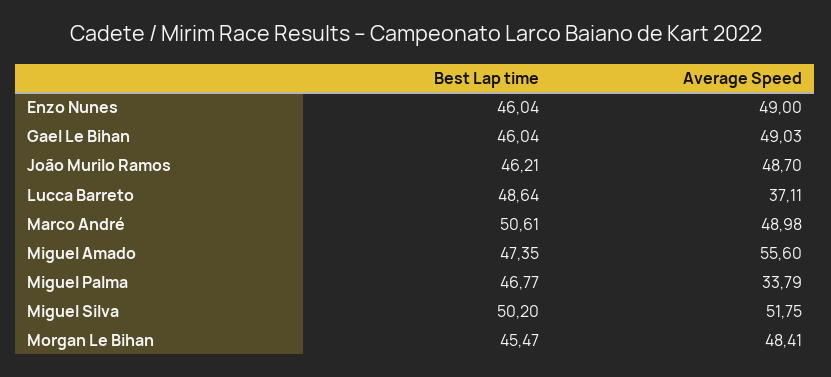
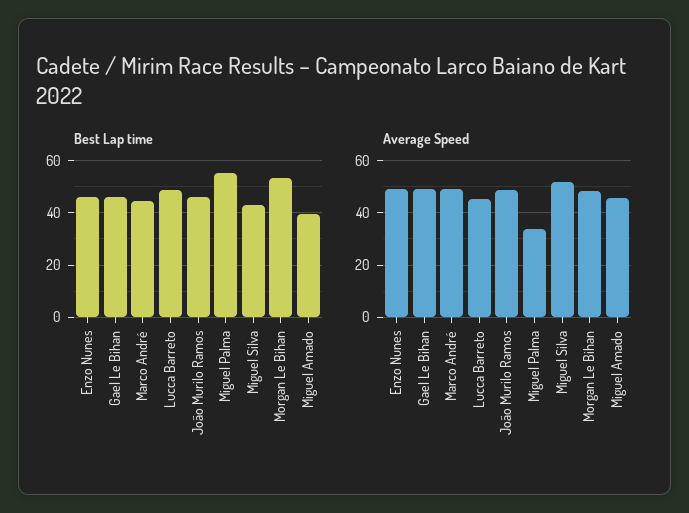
Average Speed, Lucca Barreto: 37.11 -> 45
Best Lap time, Marco André: 50.61 -> 45
Best Lap time, Miguel Amado: 47.35 -> 40
Average Speed, Miguel Amado: 55.6 -> 45
Best Lap time, Miguel Palma: 46.77 -> 55
Best Lap time, Miguel Silva: 50.2 -> 42.5
Best Lap time, Morgan Le Bihan: 45.47 -> 52.5

